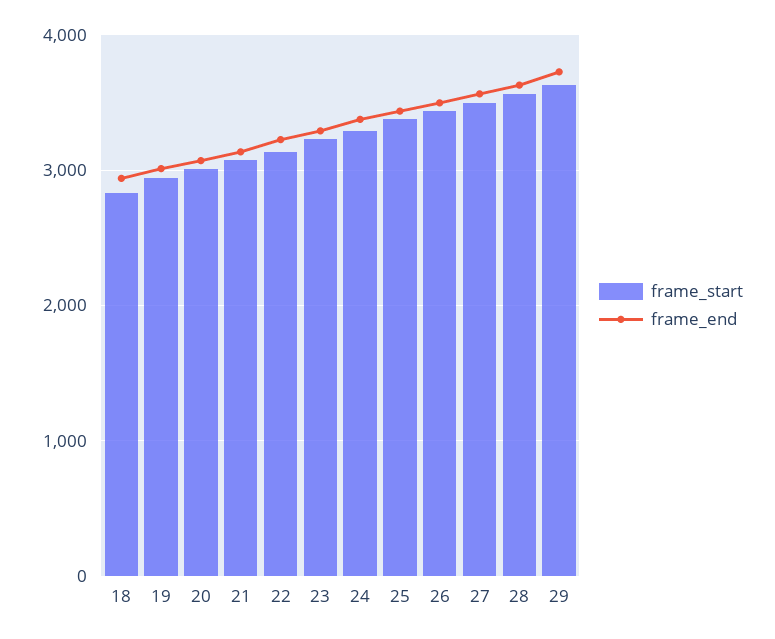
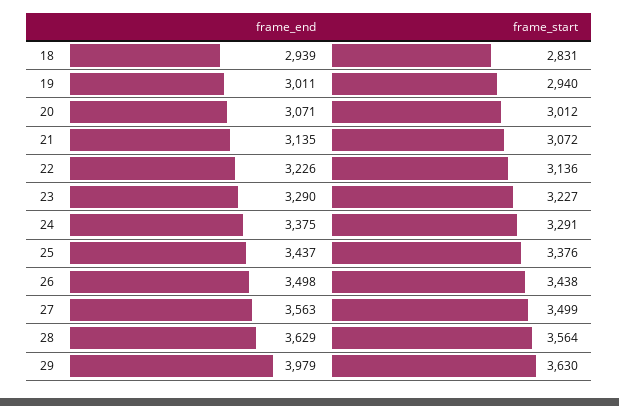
frame_end, 29: 3700 -> 3979

